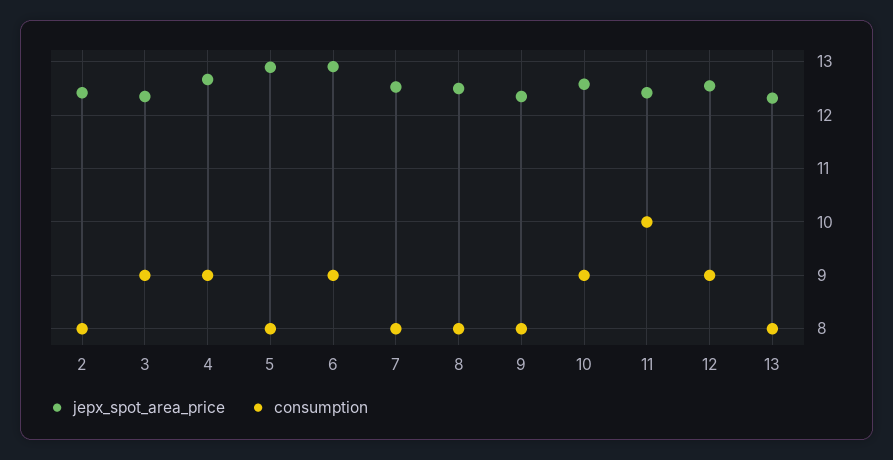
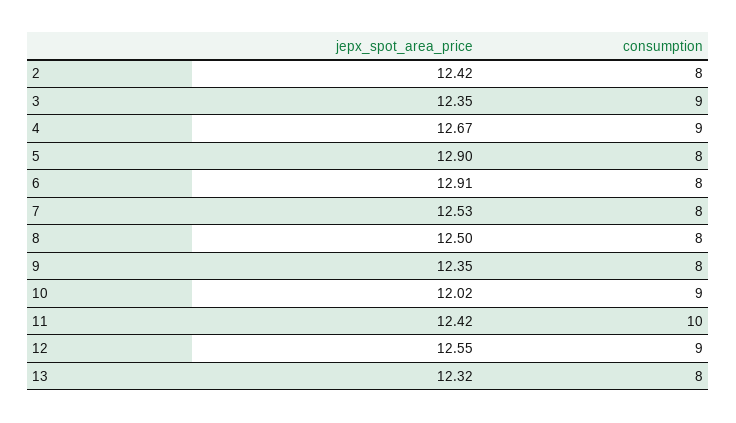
consumption, 6: 9 -> 8
jepx_spot_area_price, 10: 12.6 -> 12.02

